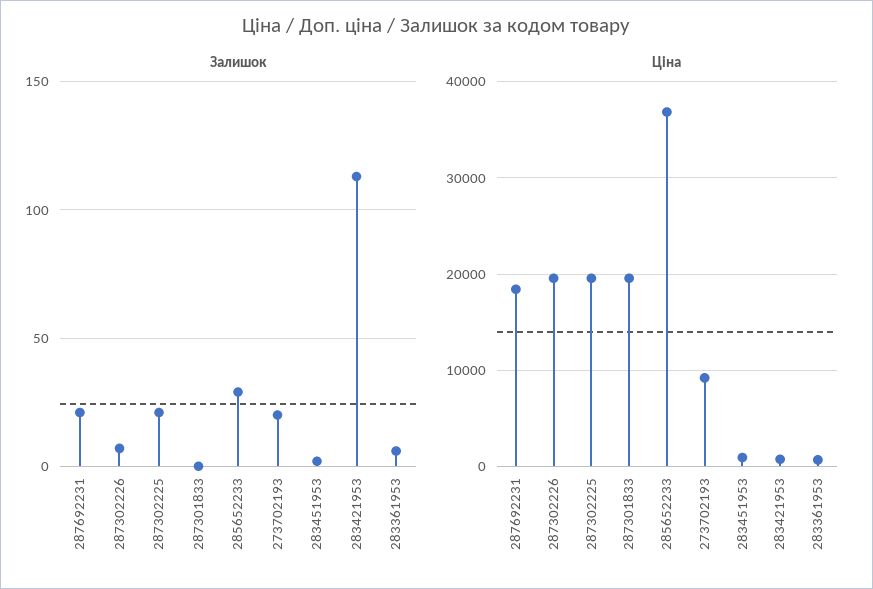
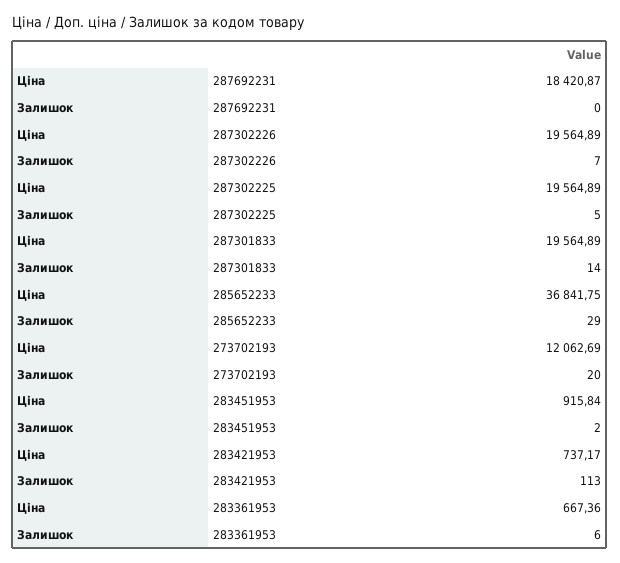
Залишок, 287692231: 20 -> 0
Залишок, 287302225: 20 -> 5
Залишок, 287301833: 0 -> 14
Ціна, 273702193: 9000 -> 12062.69

